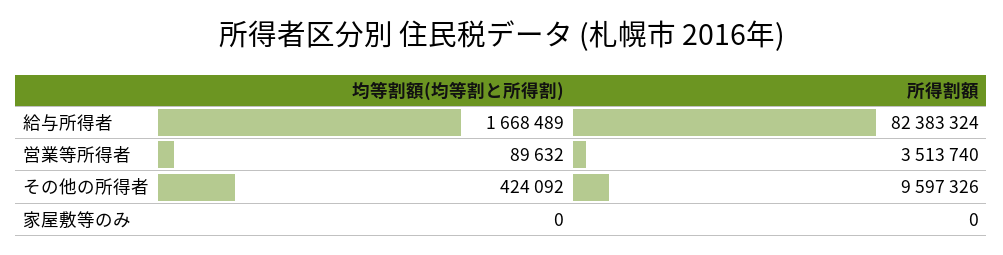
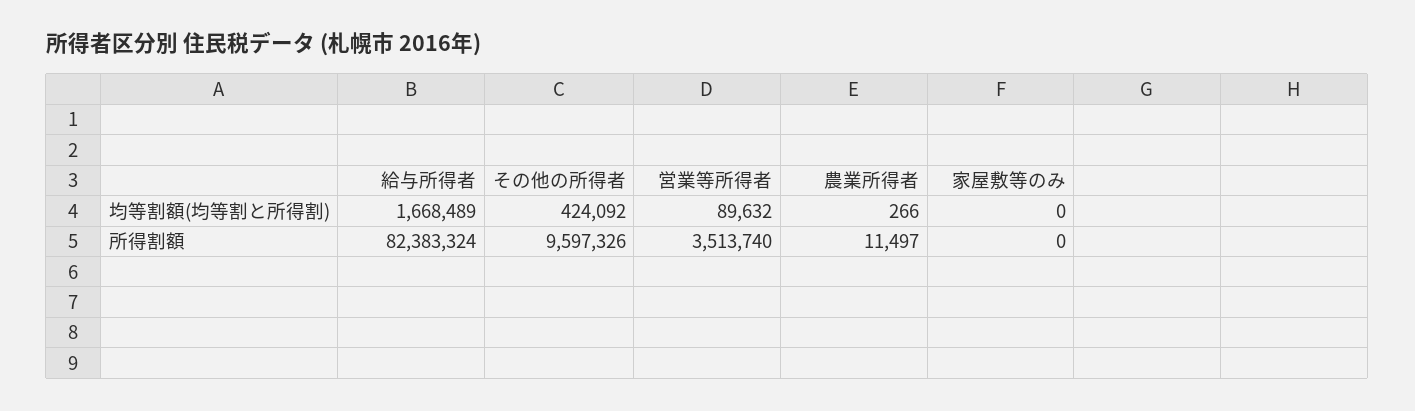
均等割額(均等割と所得割), 農業所得者: none -> 266
所得割額, 農業所得者: none -> 11497

